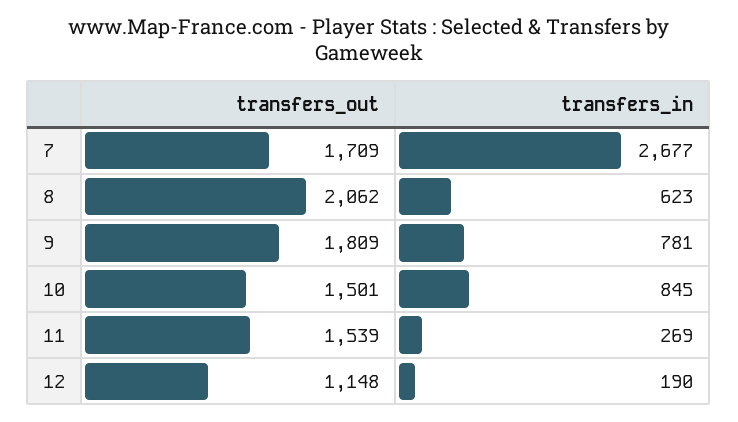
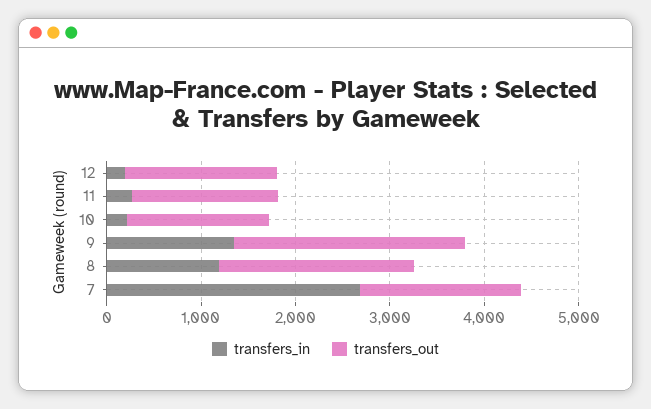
transfers_in, 8: 623 -> 1200
transfers_out, 9: 1809 -> 2400
transfers_in, 9: 781 -> 1400
transfers_in, 10: 845 -> 200
transfers_out, 12: 1148 -> 1600

